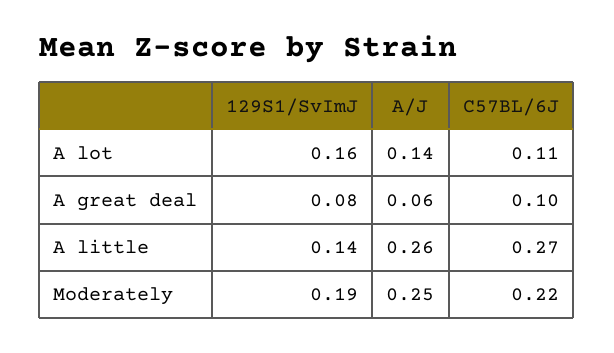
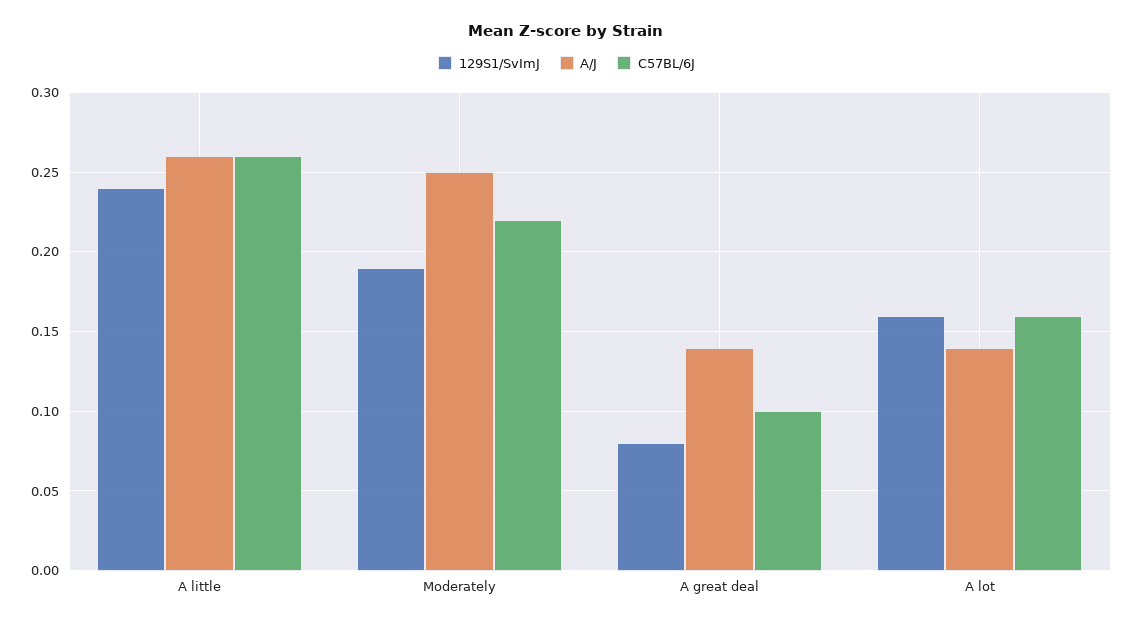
C57BL/6J, A lot: 0.11 -> 0.16
A/J, A great deal: 0.06 -> 0.14
129S1/SvImJ, A little: 0.14 -> 0.24
C57BL/6J, A little: 0.27 -> 0.26

